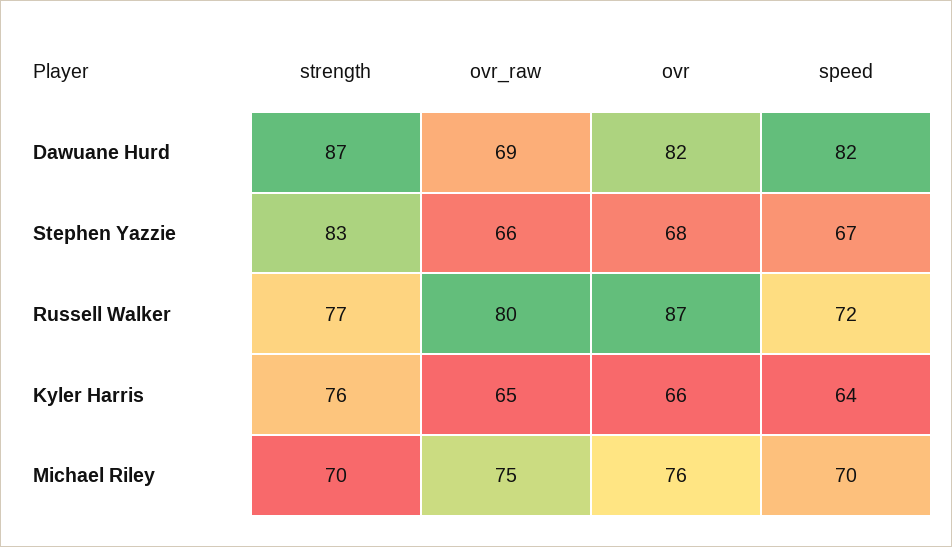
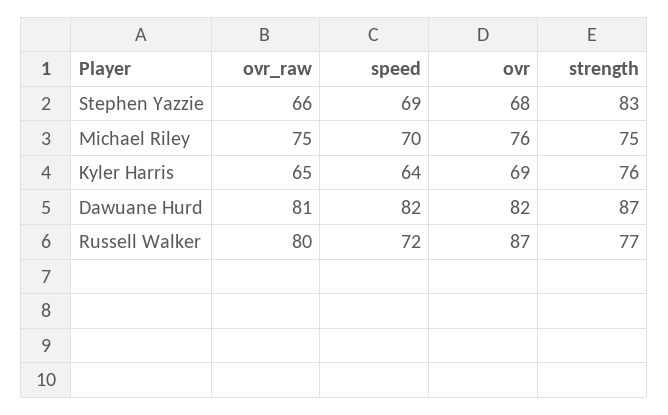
ovr_raw, Dawuane Hurd: 69 -> 81
speed, Stephen Yazzie: 67 -> 69
ovr, Kyler Harris: 66 -> 69
strength, Michael Riley: 70 -> 75

